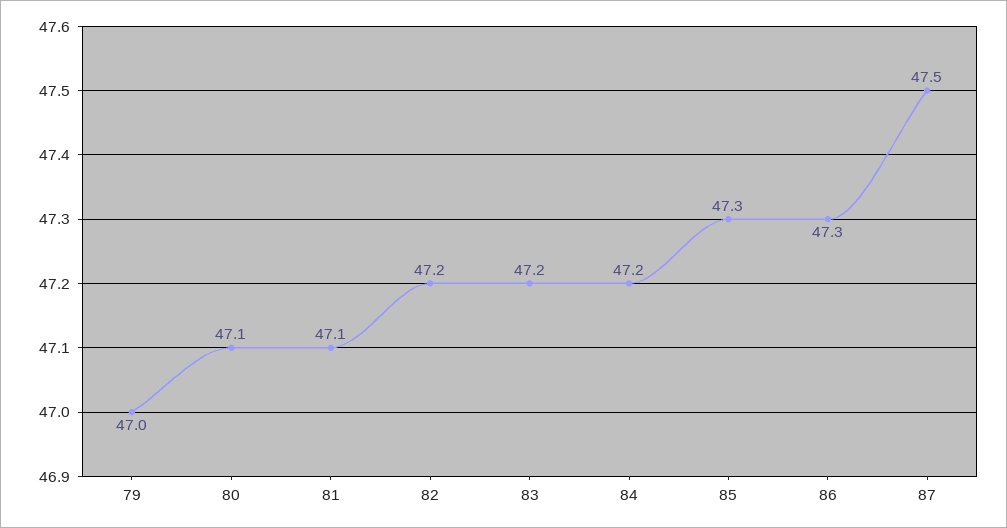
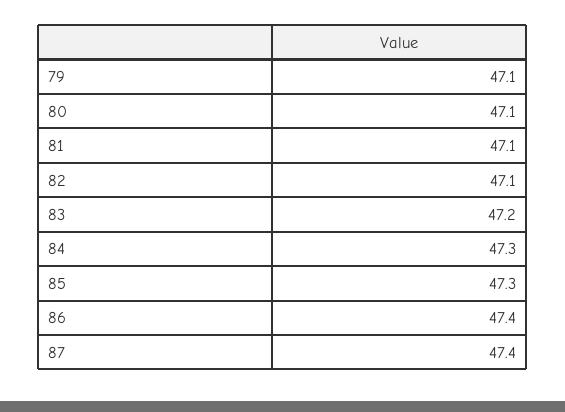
79: 47 -> 47.1
82: 47.2 -> 47.1
84: 47.2 -> 47.3
86: 47.3 -> 47.4
87: 47.5 -> 47.4

